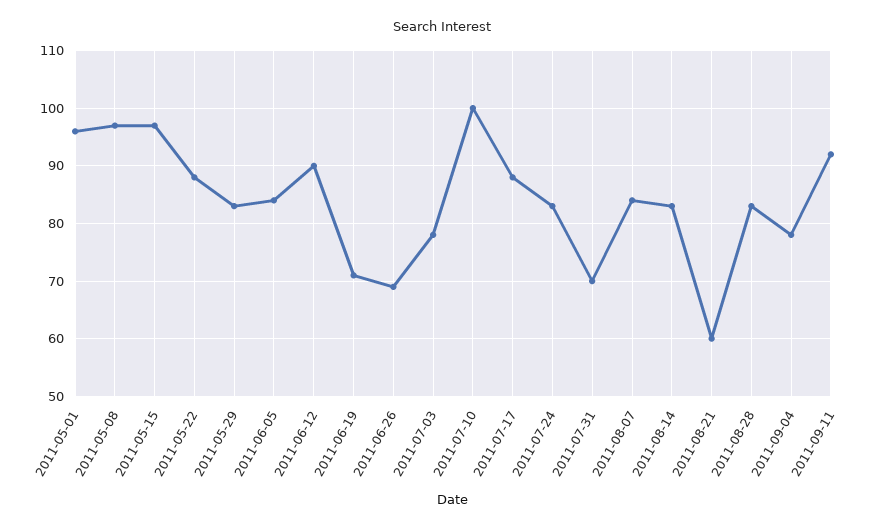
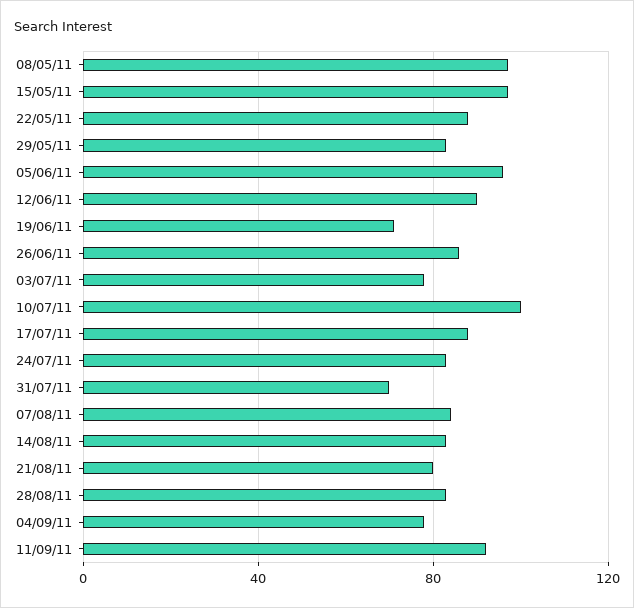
2011-05-01: 95 -> none
2011-06-05: 85 -> 95
2011-06-26: 70 -> 85
2011-08-21: 60 -> 80

